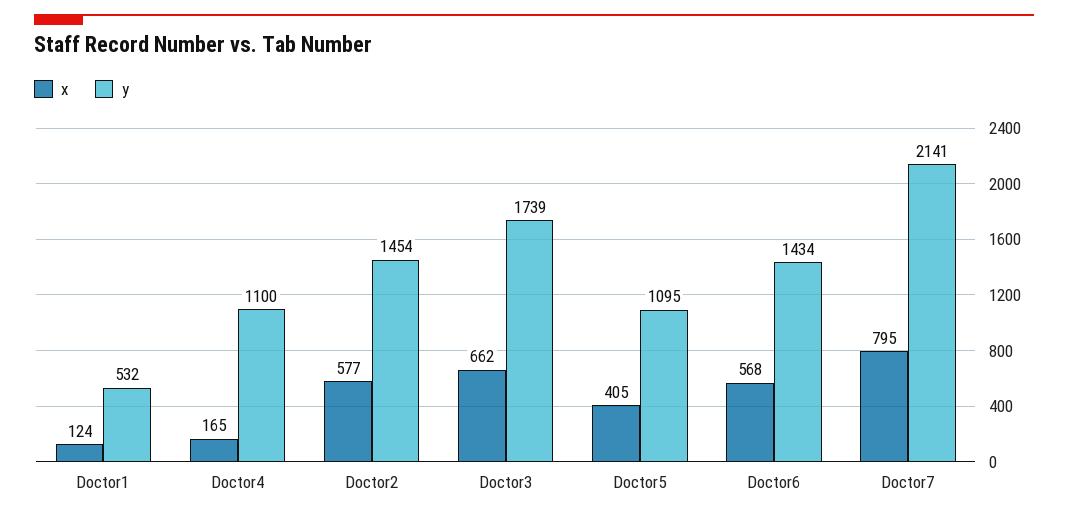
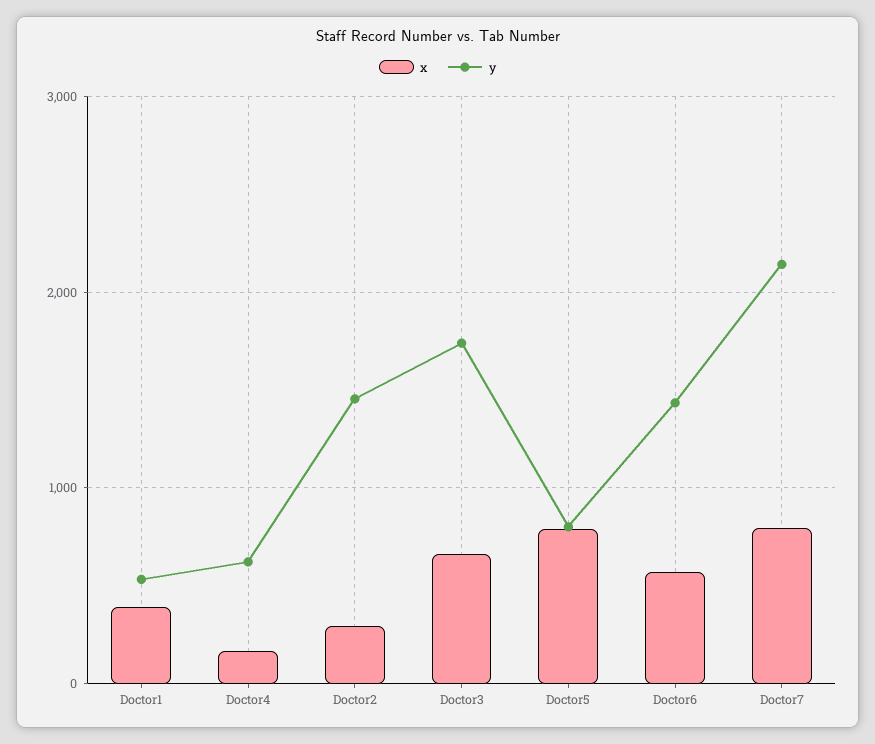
x, Doctor1: 124 -> 400
y, Doctor4: 1100 -> 600
x, Doctor2: 577 -> 300
x, Doctor5: 405 -> 800
y, Doctor5: 1095 -> 800

